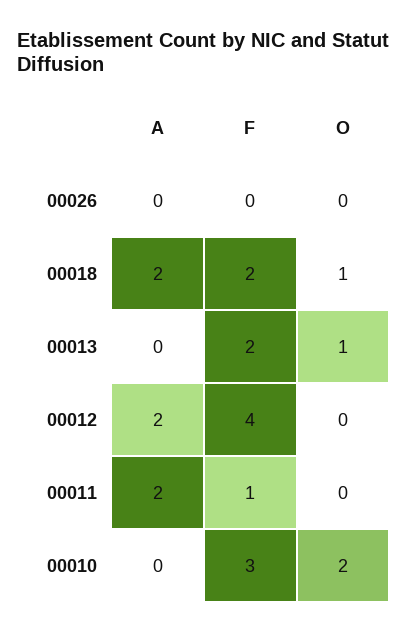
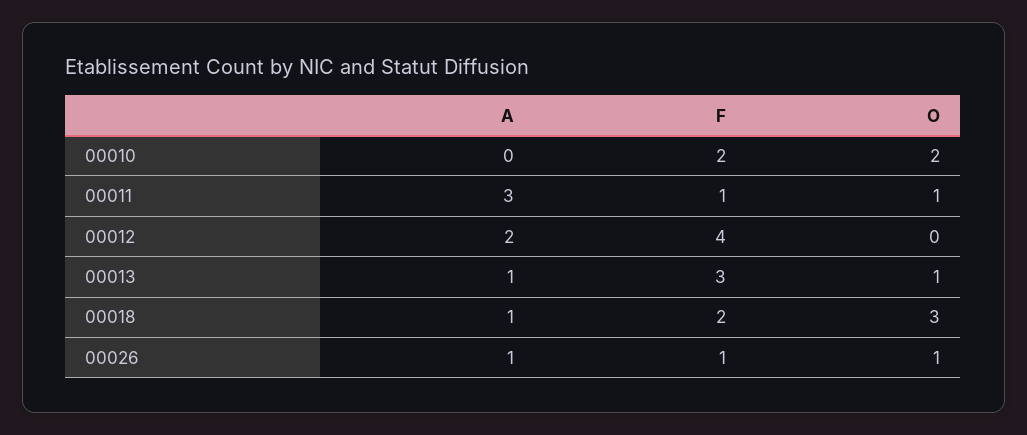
A, 00026: 0 -> 1
F, 00026: 0 -> 1
O, 00026: 0 -> 1
A, 00018: 2 -> 1
O, 00018: 1 -> 3
A, 00013: 0 -> 1
F, 00013: 2 -> 3
A, 00011: 2 -> 3
O, 00011: 0 -> 1
F, 00010: 3 -> 2

